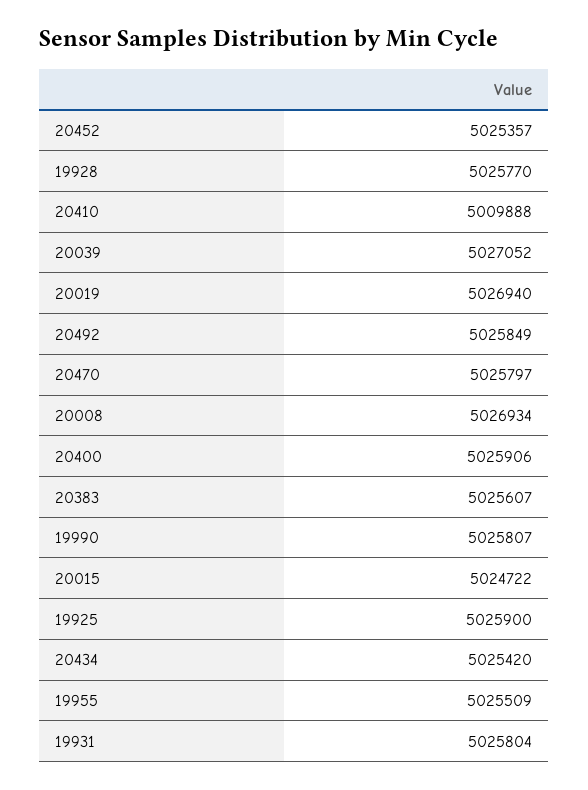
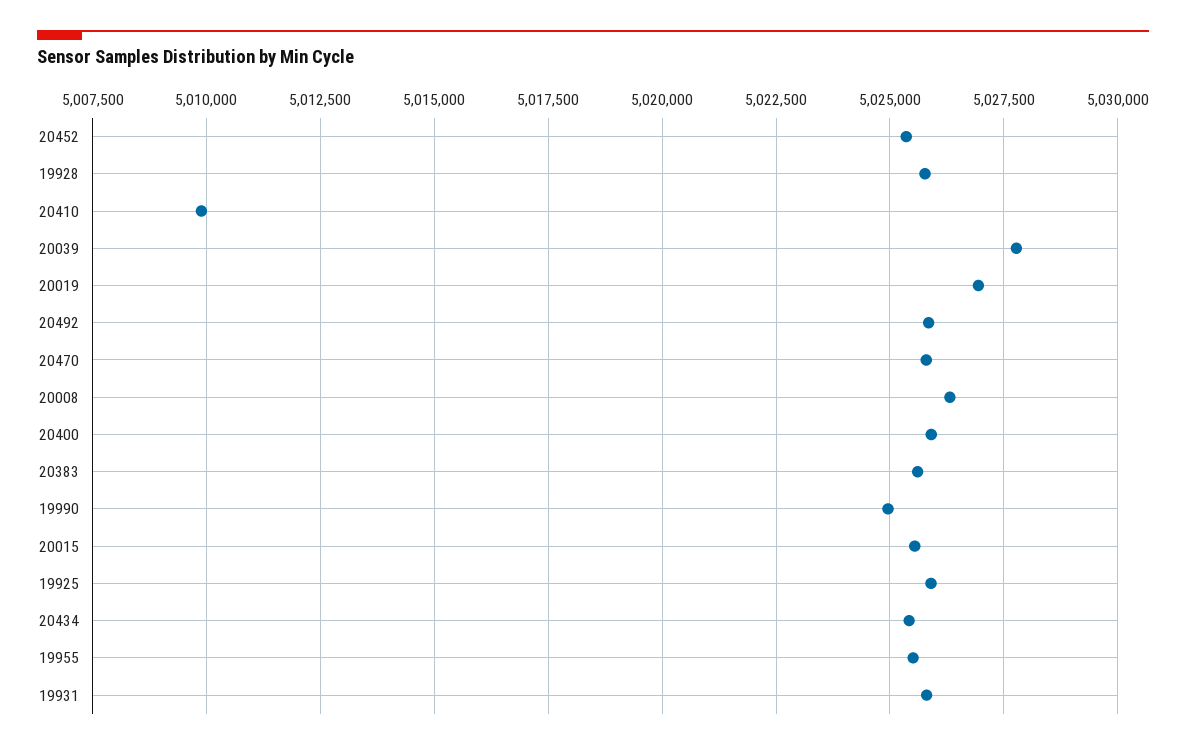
20039: 5027052 -> 5027750
20008: 5026934 -> 5026250
19990: 5025807 -> 5025000
20015: 5024722 -> 5025500

